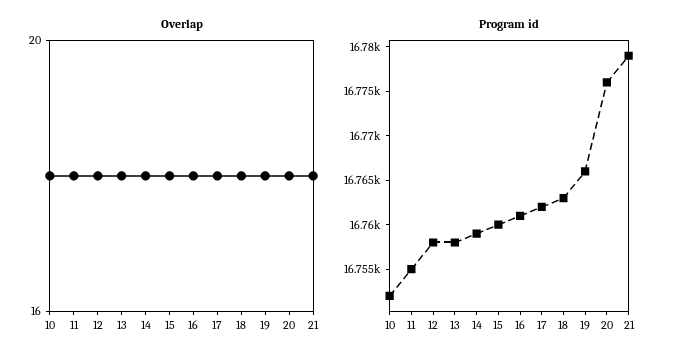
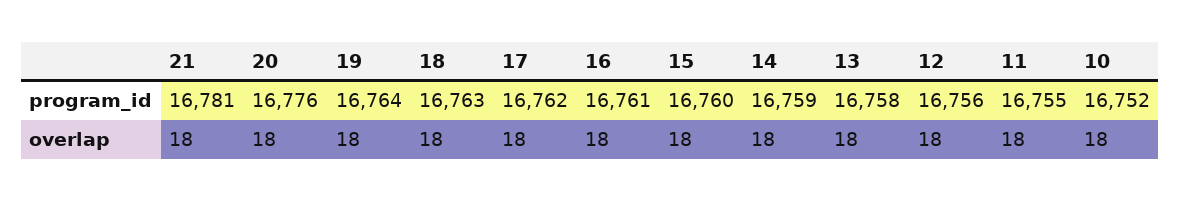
Program id, 12: 16758 -> 16756
Program id, 19: 16766 -> 16764
Program id, 21: 16779 -> 16781

